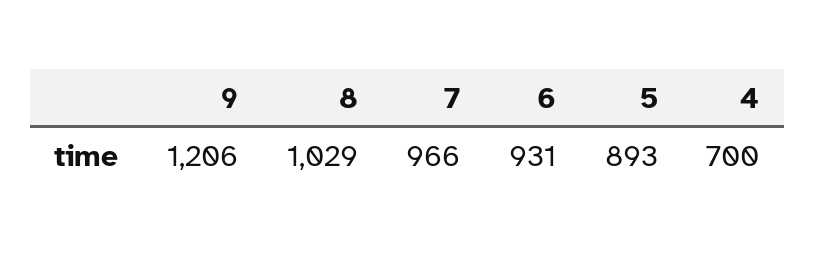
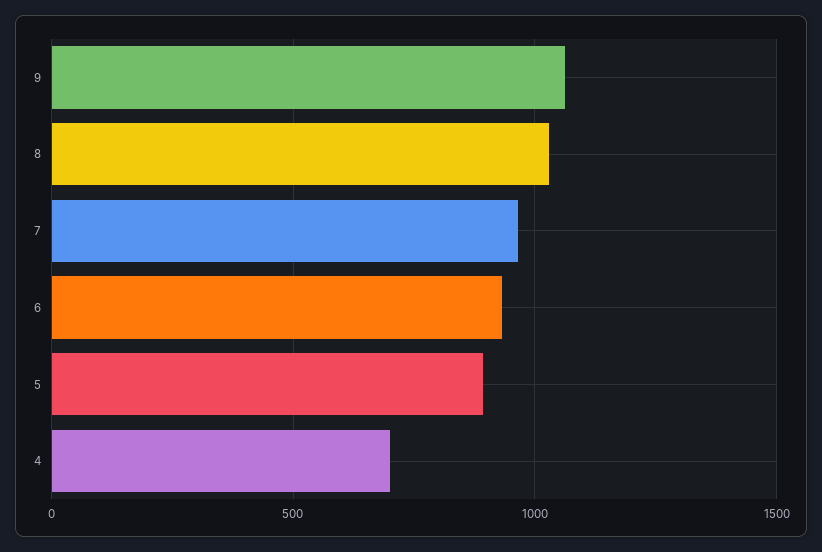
9: 1206 -> 1050

